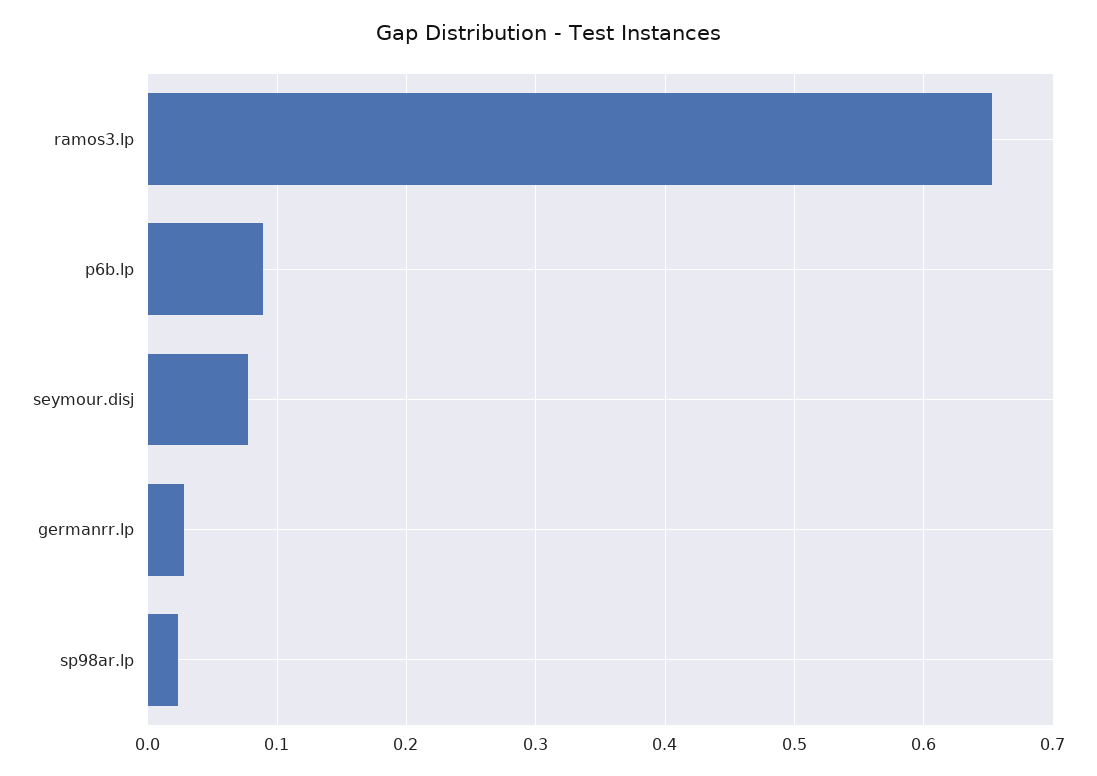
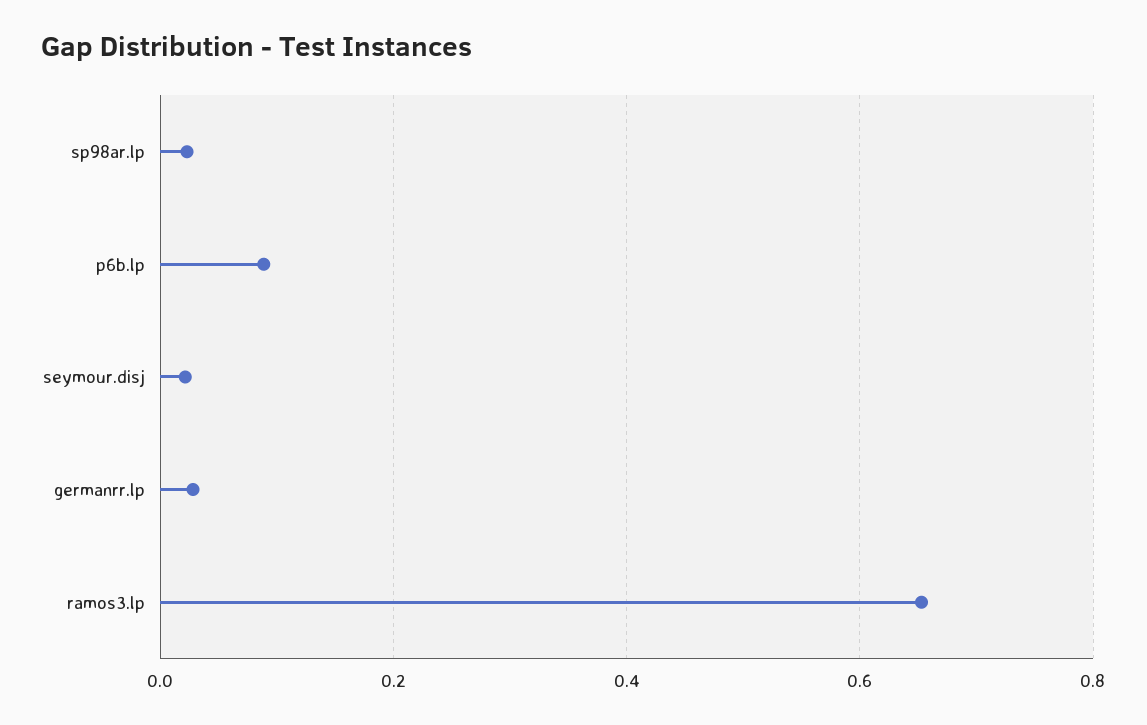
seymour.disj: 0.08 -> 0.02

